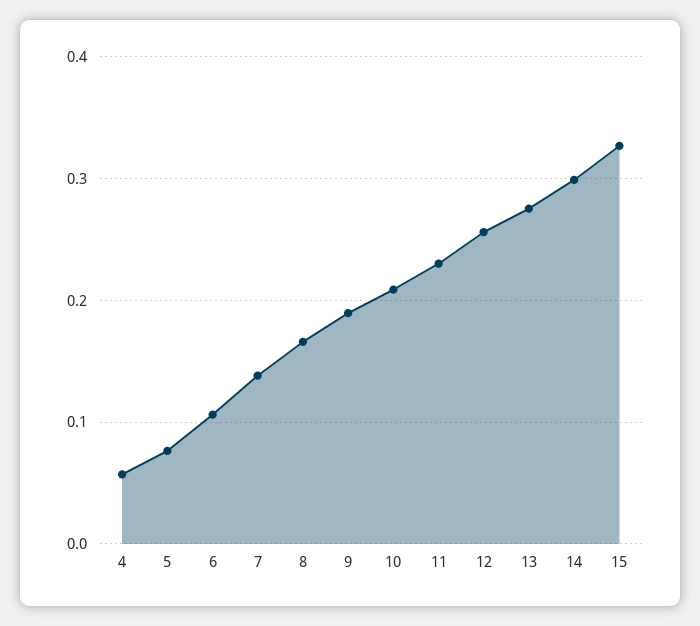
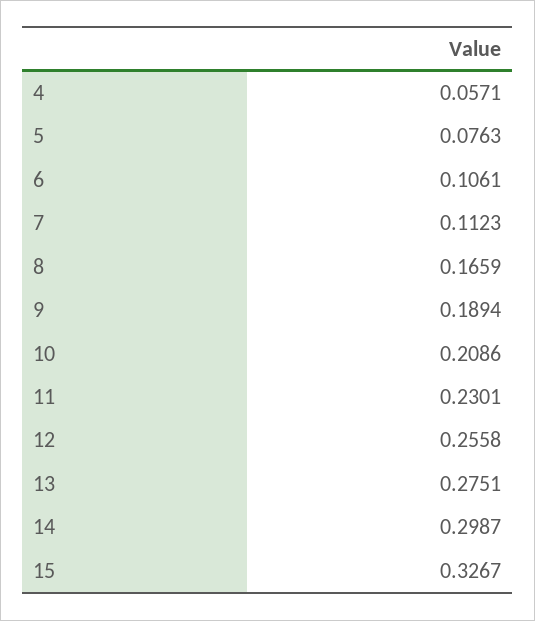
7: 0.14 -> 0.1123

